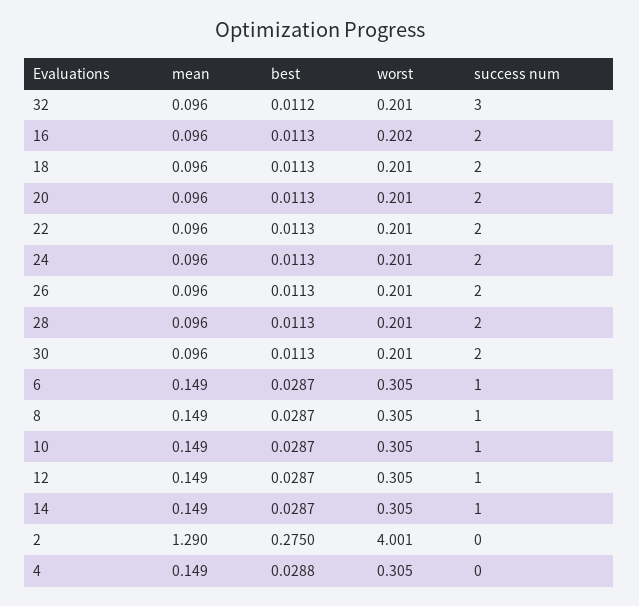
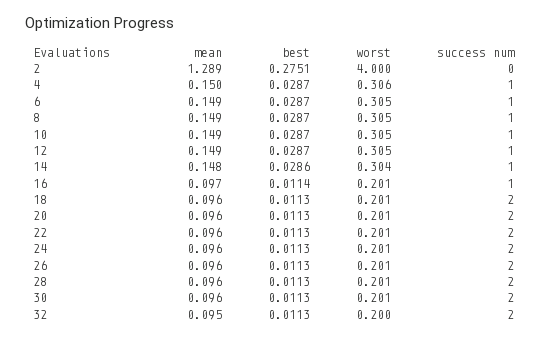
mean, 32: 0.096 -> 0.095
best, 32: 0.0112 -> 0.0113
worst, 32: 0.201 -> 0.2
success num, 32: 3 -> 2
mean, 16: 0.096 -> 0.097
best, 16: 0.0113 -> 0.0114
worst, 16: 0.202 -> 0.201
success num, 16: 2 -> 1
mean, 14: 0.149 -> 0.148
best, 14: 0.0287 -> 0.0286
worst, 14: 0.305 -> 0.304
mean, 2: 1.29 -> 1.289
best, 2: 0.275 -> 0.2751
worst, 2: 4.001 -> 4
mean, 4: 0.149 -> 0.15
best, 4: 0.0288 -> 0.0287
worst, 4: 0.305 -> 0.306
success num, 4: 0 -> 1

